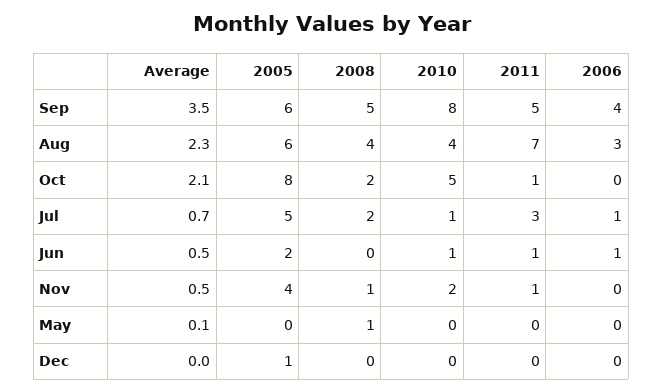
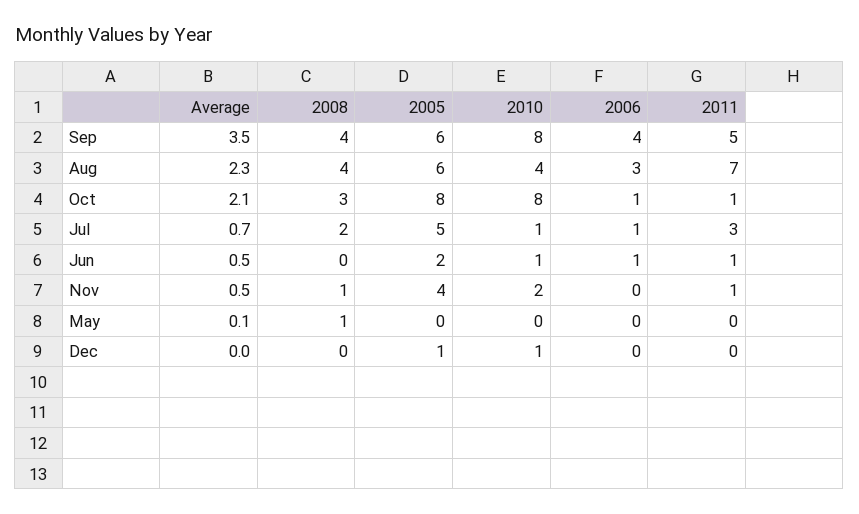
2008, Sep: 5 -> 4
2008, Oct: 2 -> 3
2010, Oct: 5 -> 8
2006, Oct: 0 -> 1
2010, Dec: 0 -> 1

